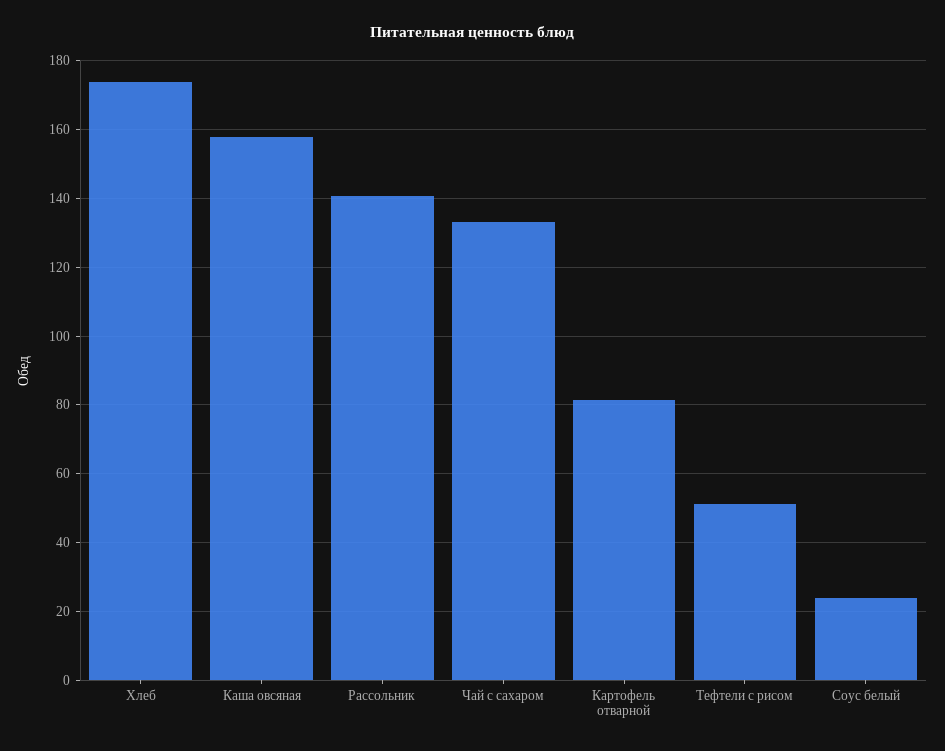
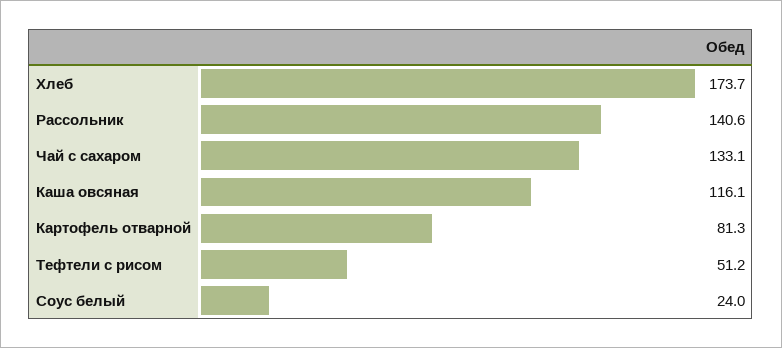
Каша овсяная: 158 -> 116.1

